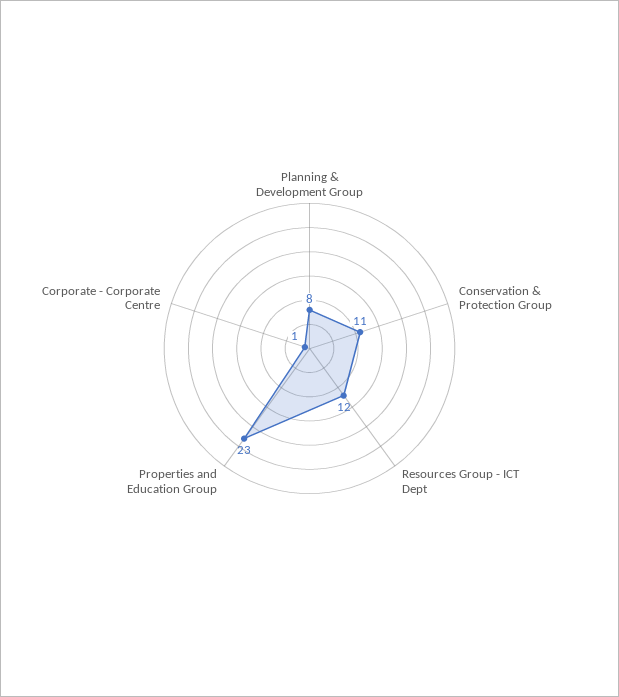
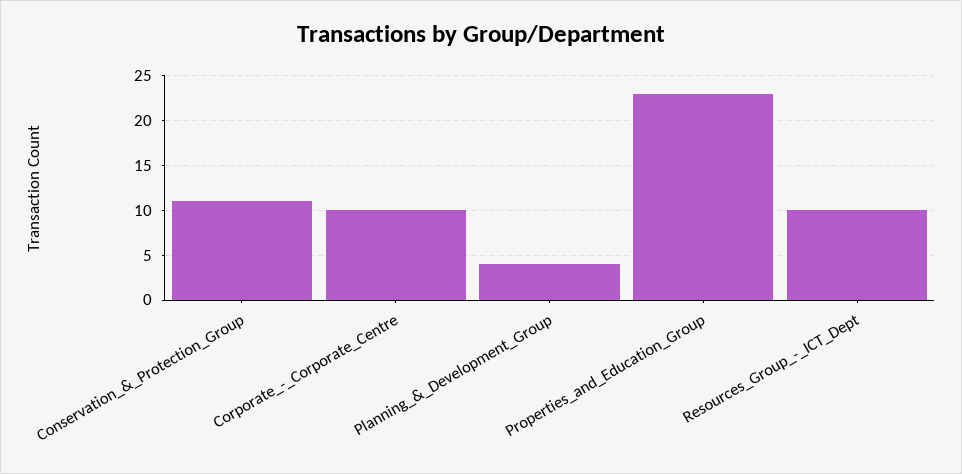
Planning & Development Group: 8 -> 4
Resources Group - ICT Dept: 12 -> 10
Corporate - Corporate Centre: 1 -> 10

